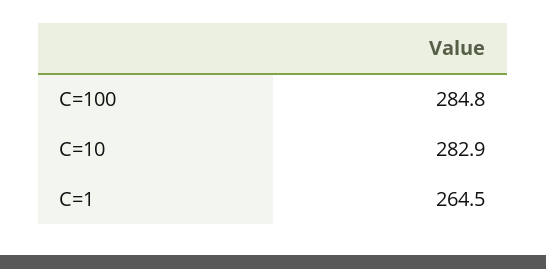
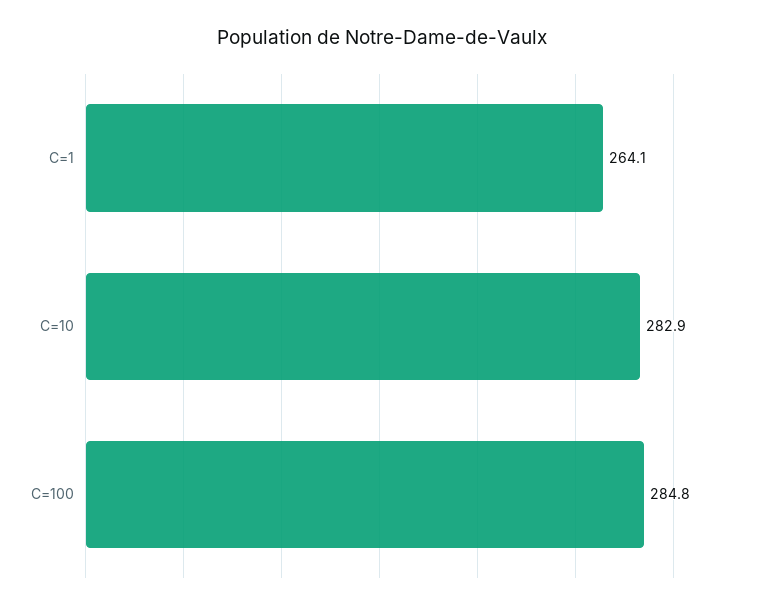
C=1: 264.5 -> 264.1

